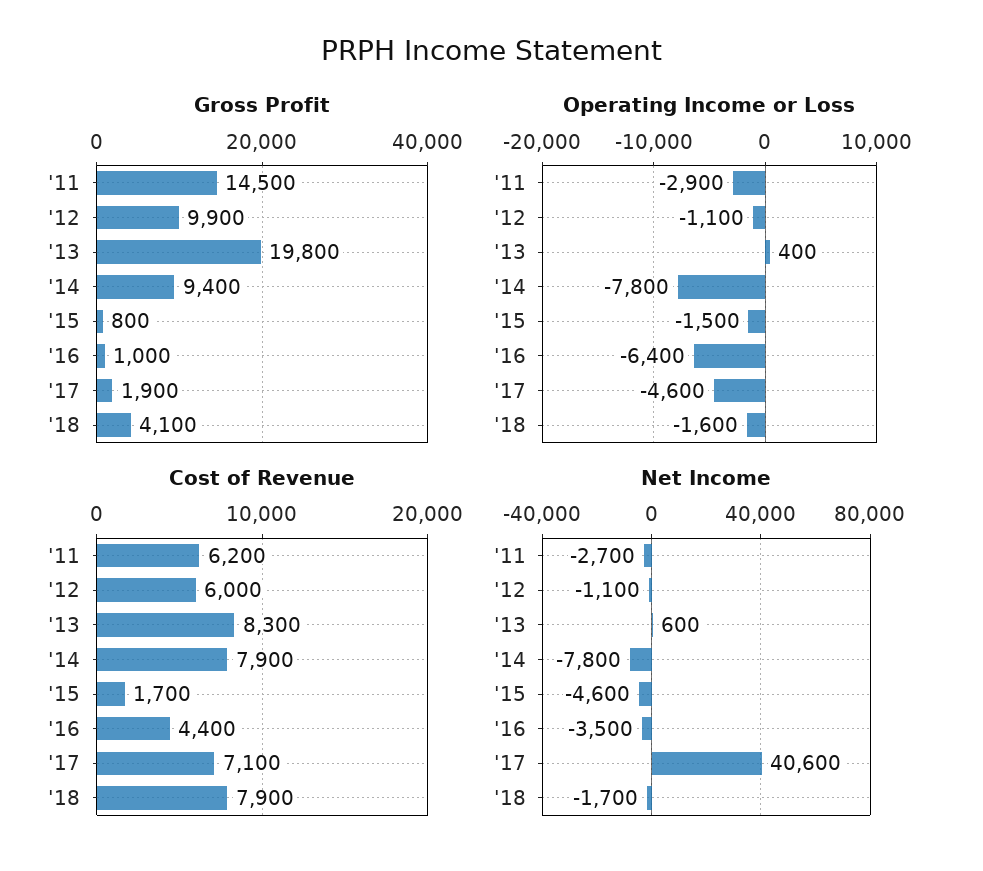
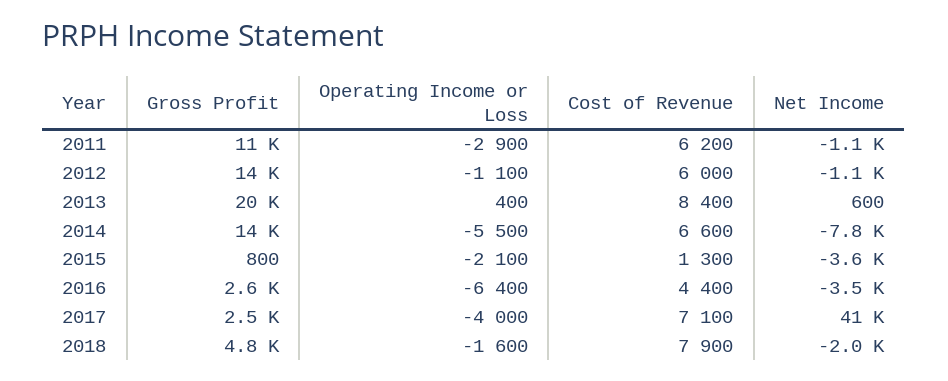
Gross Profit, '11: 14500 -> 11000
Gross Profit, '12: 9900 -> 14000
Gross Profit, '14: 9400 -> 14000
Gross Profit, '16: 1000 -> 2600
Gross Profit, '17: 1900 -> 2500
Gross Profit, '18: 4100 -> 4800
Operating Income or Loss, '14: -7800 -> -5500
Operating Income or Loss, '15: -1500 -> -2100
Operating Income or Loss, '17: -4600 -> -4000
Cost of Revenue, '13: 8300 -> 8400
Cost of Revenue, '14: 7900 -> 6600
Cost of Revenue, '15: 1700 -> 1300
Net Income, '11: -2700 -> -1100
Net Income, '15: -4600 -> -3600
Net Income, '18: -1700 -> -2000

